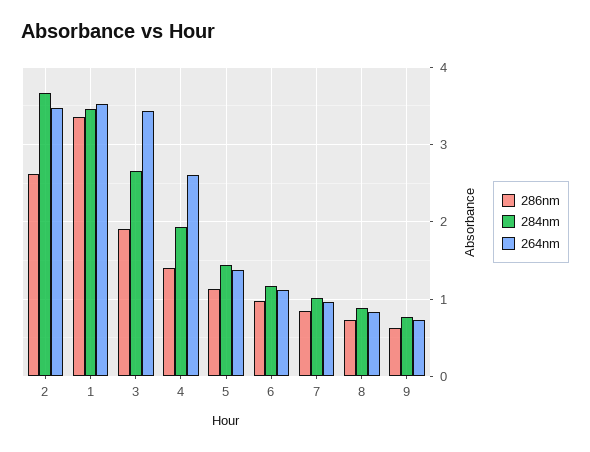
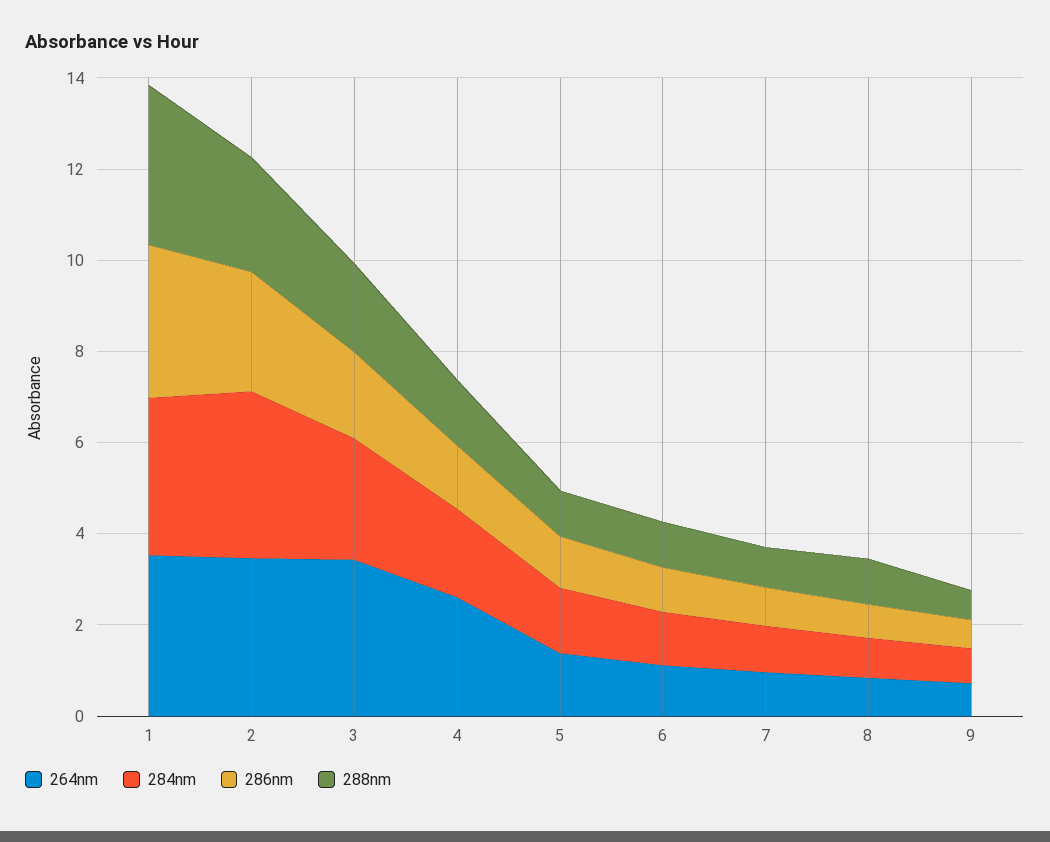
288nm, 1: none -> 3.5
288nm, 2: none -> 2.5
288nm, 3: none -> 2
288nm, 4: none -> 1.5
288nm, 5: none -> 1
288nm, 6: none -> 1
288nm, 7: none -> 1
288nm, 8: none -> 1
288nm, 9: none -> 0.5

